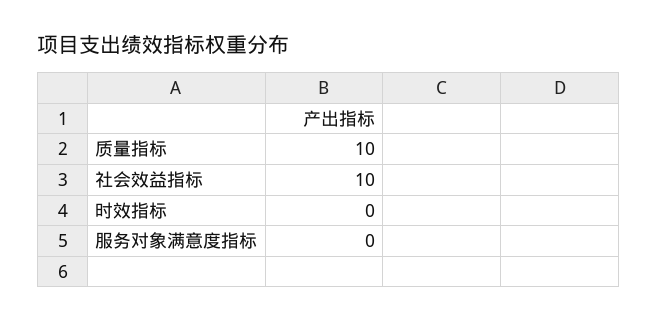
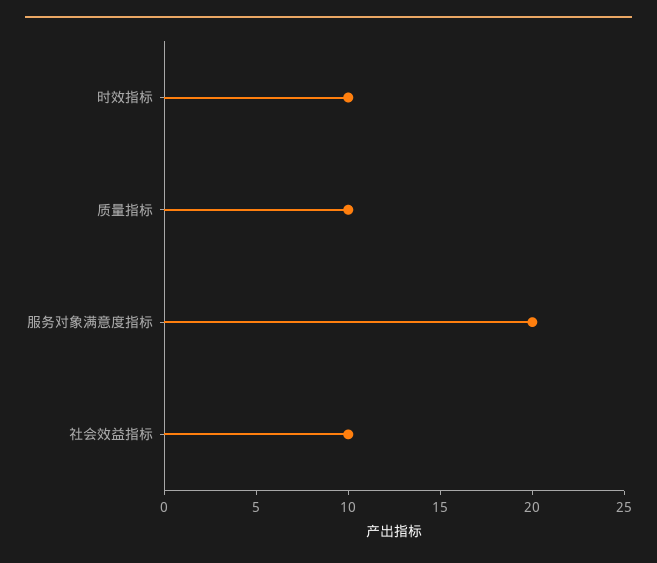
时效指标: 0 -> 10
服务对象满意度指标: 0 -> 20

